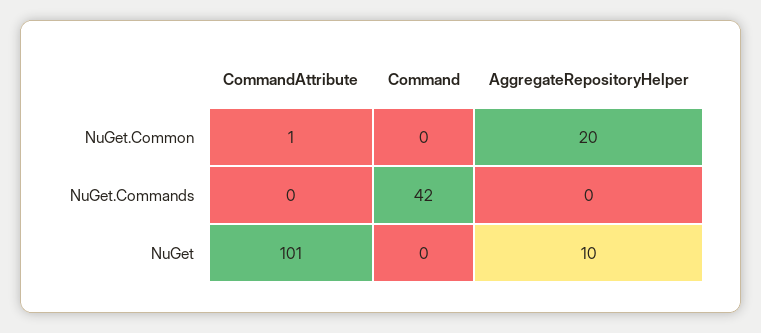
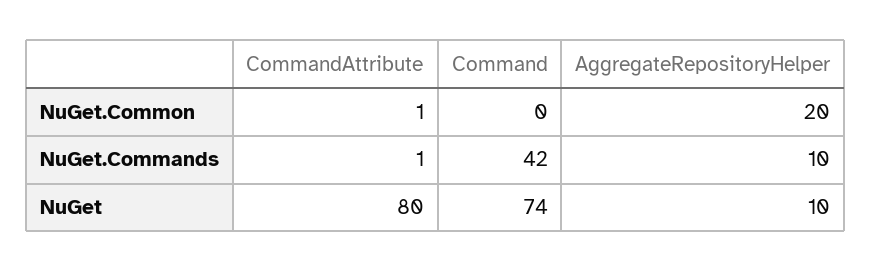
CommandAttribute, NuGet.Commands: 0 -> 1
AggregateRepositoryHelper, NuGet.Commands: 0 -> 10
CommandAttribute, NuGet: 101 -> 80
Command, NuGet: 0 -> 74

